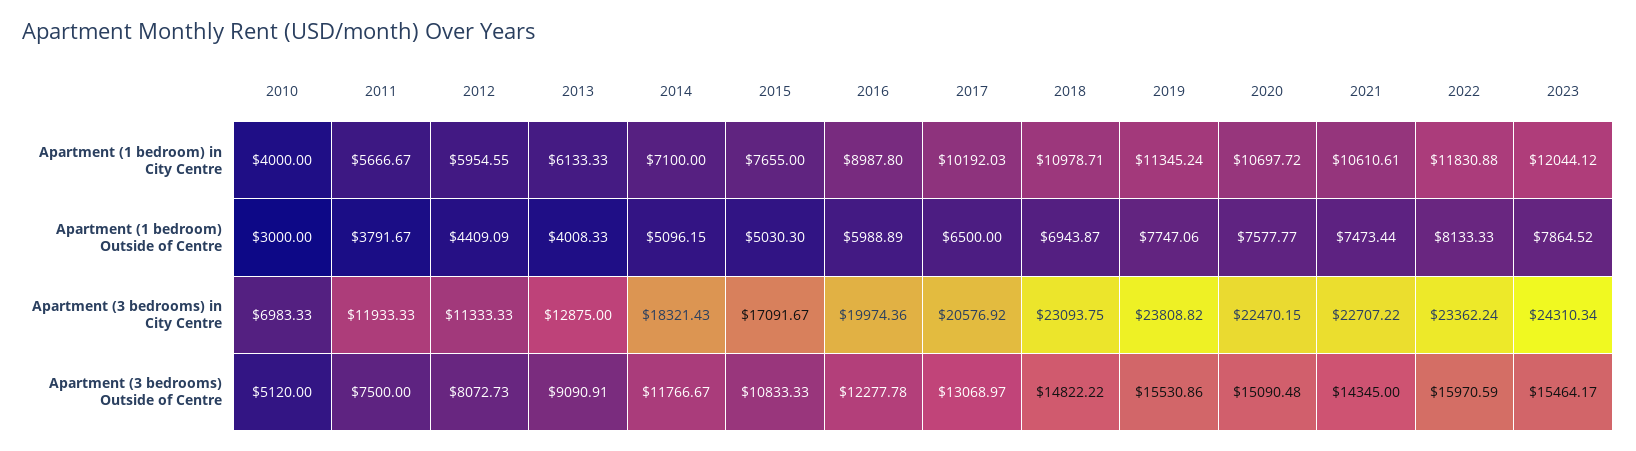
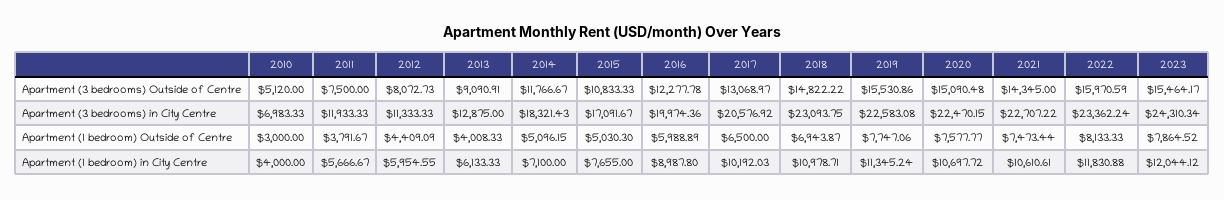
2019, Apartment (3 bedrooms) in City Centre: 23808.82 -> 22583.08

